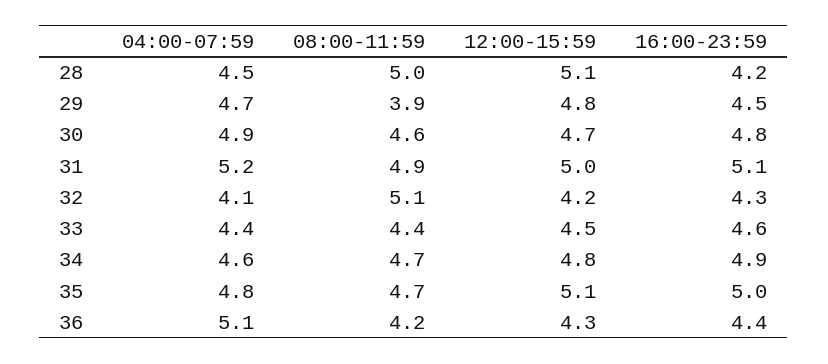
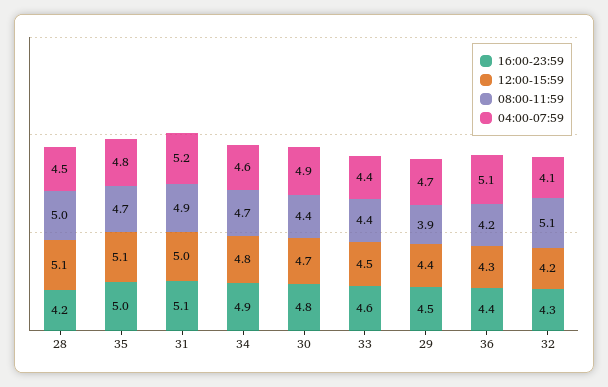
12:00-15:59, 29: 4.8 -> 4.4
08:00-11:59, 30: 4.6 -> 4.4

